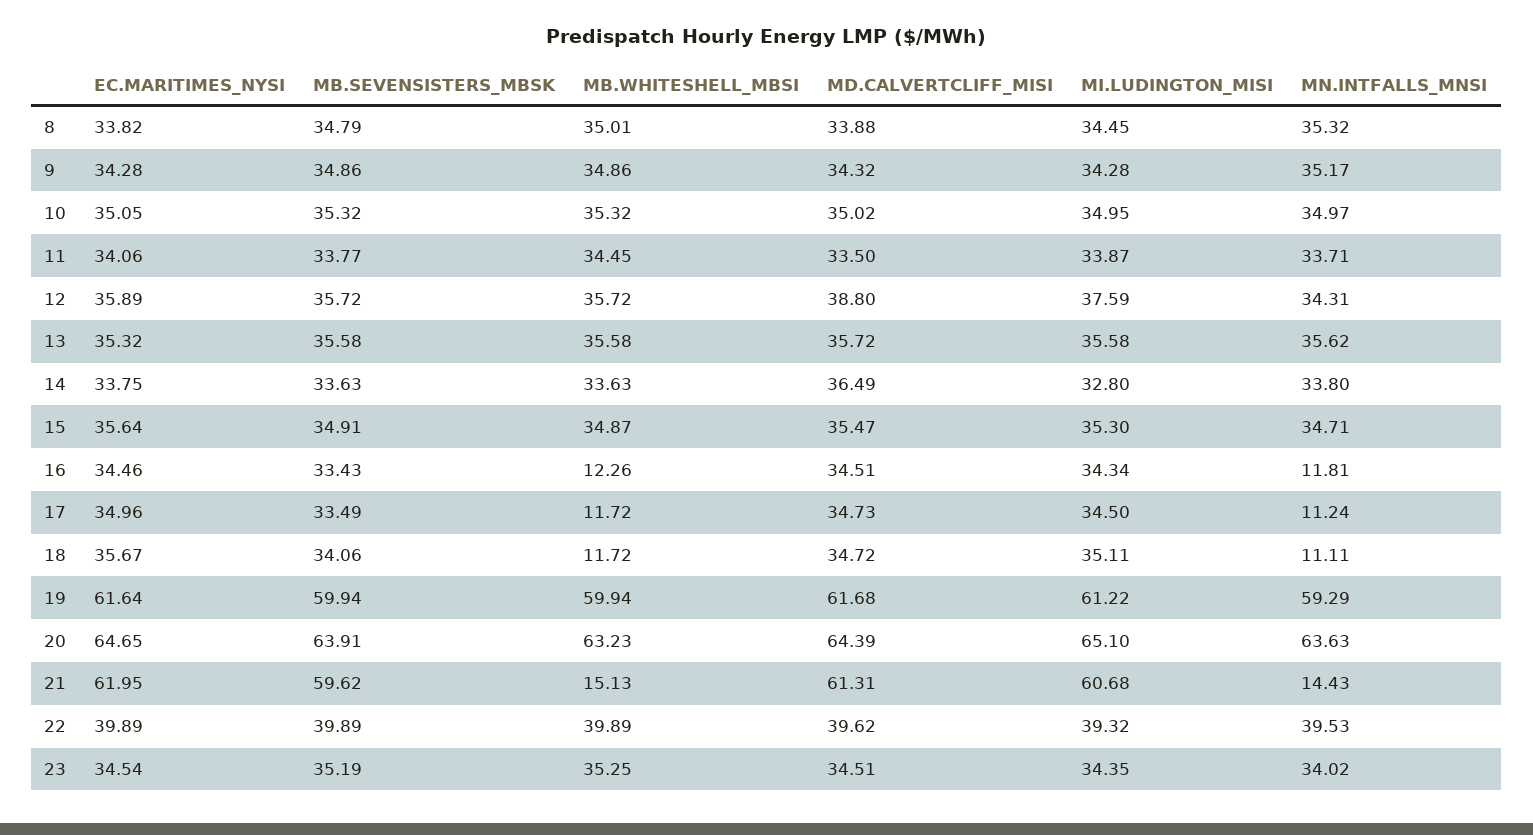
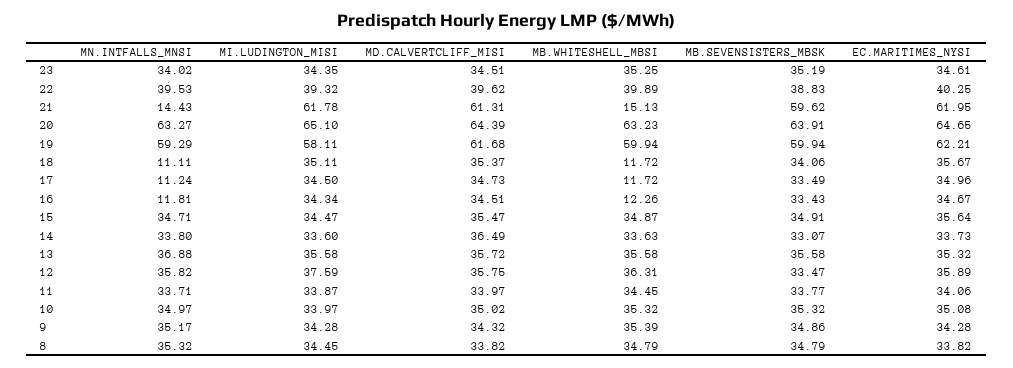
MB.WHITESHELL_MBSI, 8: 35.01 -> 34.79
MD.CALVERTCLIFF_MISI, 8: 33.88 -> 33.82
MB.WHITESHELL_MBSI, 9: 34.86 -> 35.39
EC.MARITIMES_NYSI, 10: 35.05 -> 35.08
MI.LUDINGTON_MISI, 10: 34.95 -> 33.97
MD.CALVERTCLIFF_MISI, 11: 33.5 -> 33.97
MB.SEVENSISTERS_MBSK, 12: 35.72 -> 33.47
MB.WHITESHELL_MBSI, 12: 35.72 -> 36.31
MD.CALVERTCLIFF_MISI, 12: 38.8 -> 35.75
MN.INTFALLS_MNSI, 12: 34.31 -> 35.82
MN.INTFALLS_MNSI, 13: 35.62 -> 36.88
EC.MARITIMES_NYSI, 14: 33.75 -> 33.73
MB.SEVENSISTERS_MBSK, 14: 33.63 -> 33.07
MI.LUDINGTON_MISI, 14: 32.8 -> 33.6
MI.LUDINGTON_MISI, 15: 35.3 -> 34.47
EC.MARITIMES_NYSI, 16: 34.46 -> 34.67
MD.CALVERTCLIFF_MISI, 18: 34.72 -> 35.37
EC.MARITIMES_NYSI, 19: 61.64 -> 62.21
MI.LUDINGTON_MISI, 19: 61.22 -> 58.11
MN.INTFALLS_MNSI, 20: 63.63 -> 63.27
MI.LUDINGTON_MISI, 21: 60.68 -> 61.78
EC.MARITIMES_NYSI, 22: 39.89 -> 40.25
MB.SEVENSISTERS_MBSK, 22: 39.89 -> 38.83
EC.MARITIMES_NYSI, 23: 34.54 -> 34.61

